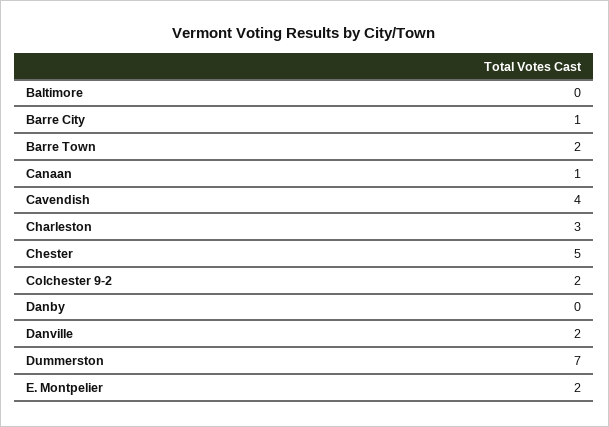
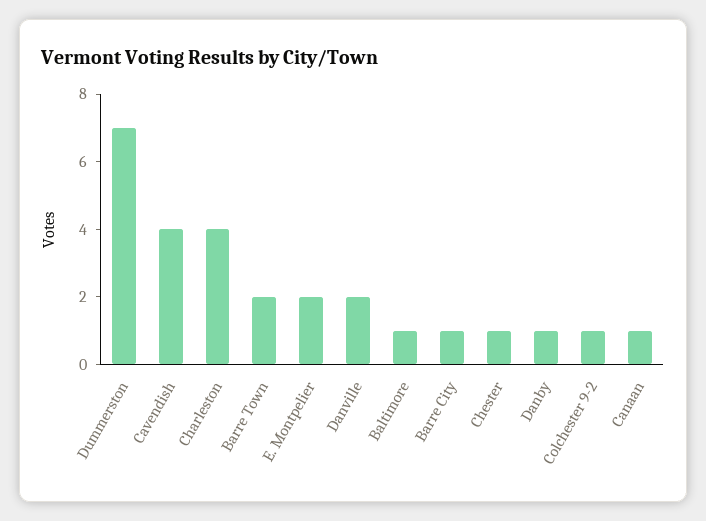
Baltimore: 0 -> 1
Charleston: 3 -> 4
Chester: 5 -> 1
Colchester 9-2: 2 -> 1
Danby: 0 -> 1

